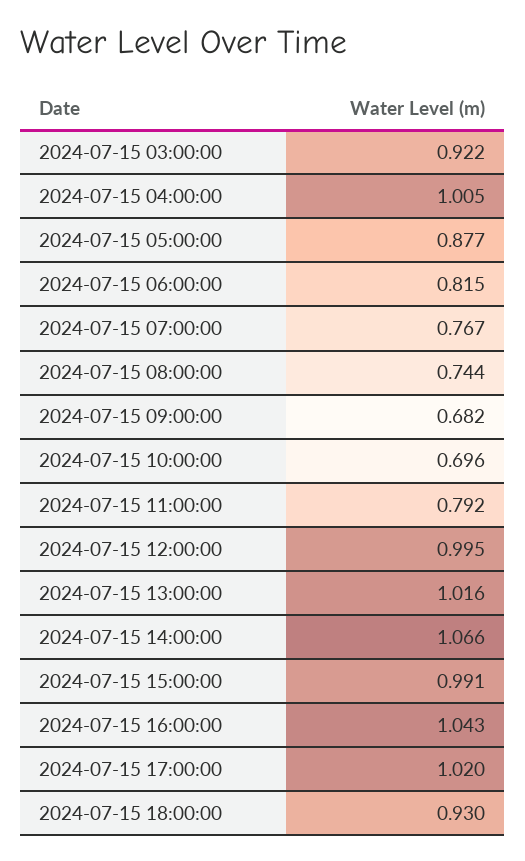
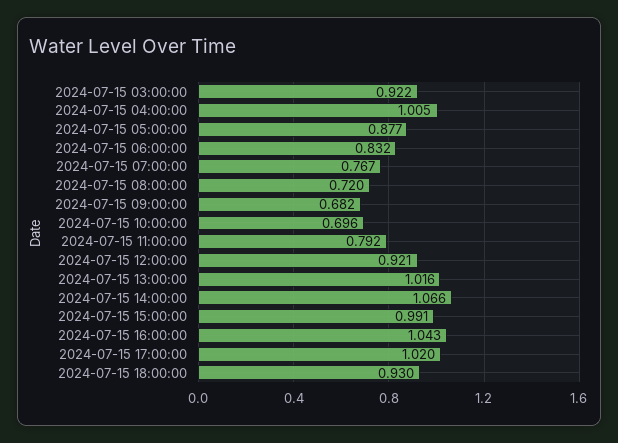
2024-07-15 06:00:00: 0.815 -> 0.832
2024-07-15 08:00:00: 0.744 -> 0.72
2024-07-15 12:00:00: 0.995 -> 0.921

